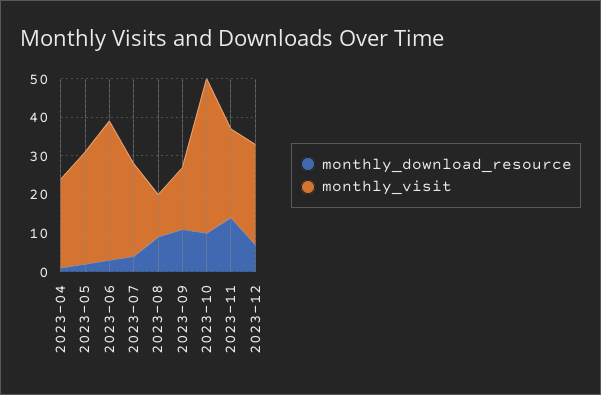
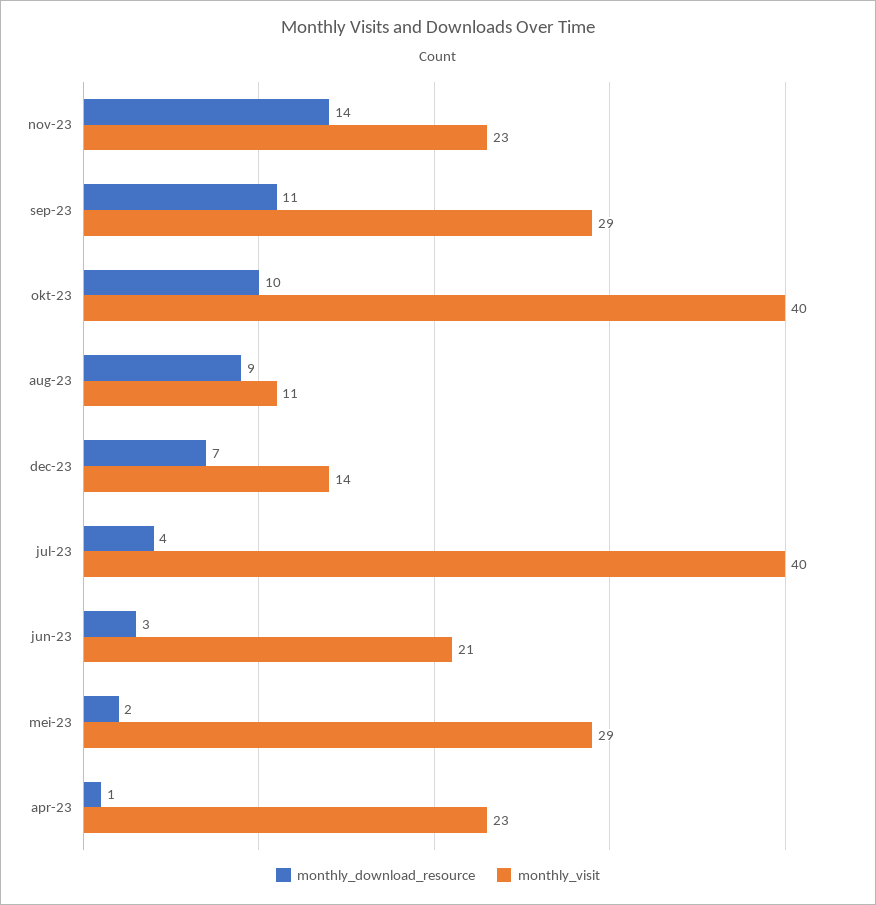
monthly_visit, 2023-06: 35 -> 21
monthly_visit, 2023-07: 25 -> 40
monthly_visit, 2023-09: 15 -> 29
monthly_visit, 2023-12: 25 -> 14

